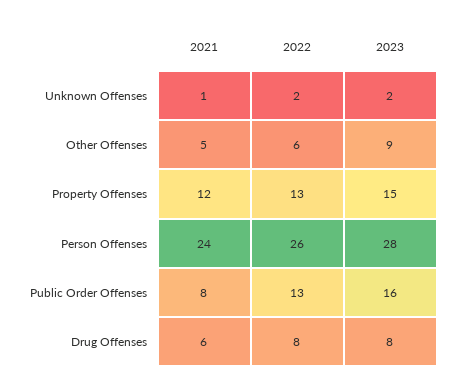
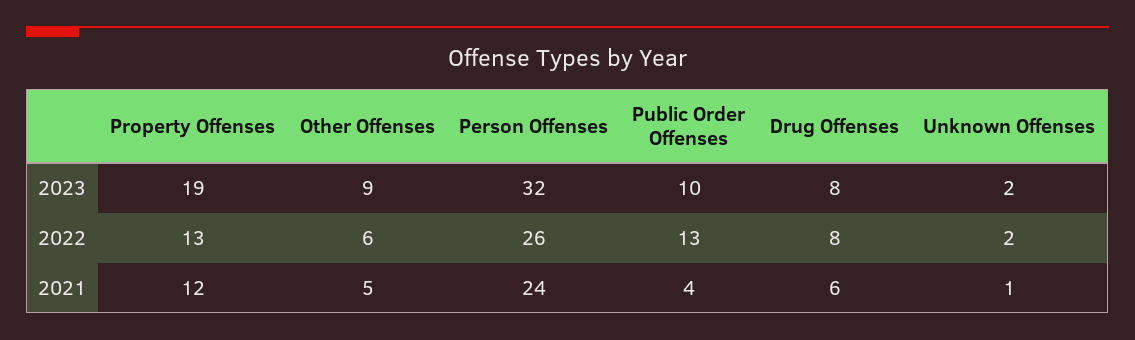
2023, Property Offenses: 15 -> 19
2023, Person Offenses: 28 -> 32
2021, Public Order Offenses: 8 -> 4
2023, Public Order Offenses: 16 -> 10

